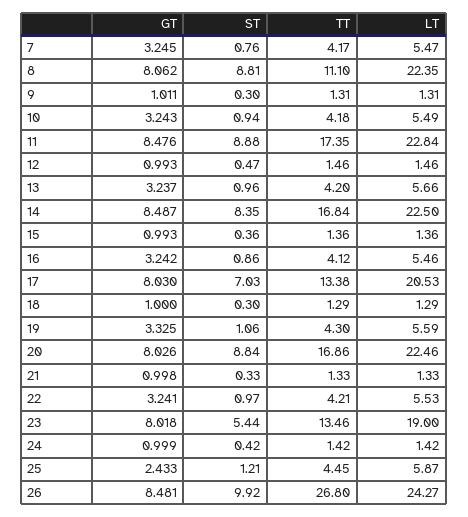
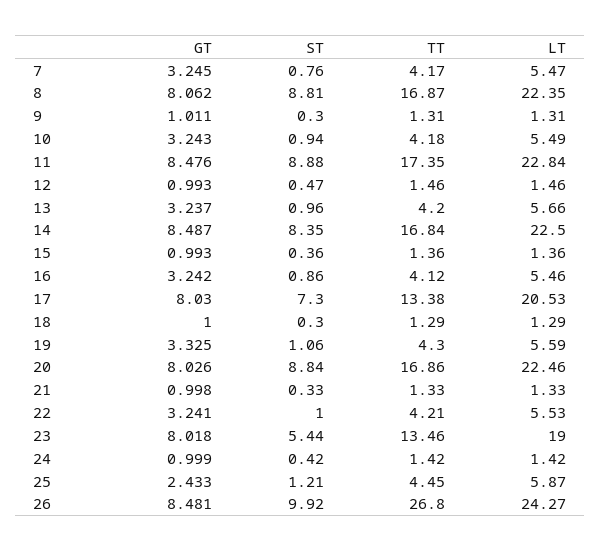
TT, 8: 11.1 -> 16.87
ST, 17: 7.03 -> 7.3
ST, 22: 0.97 -> 1

